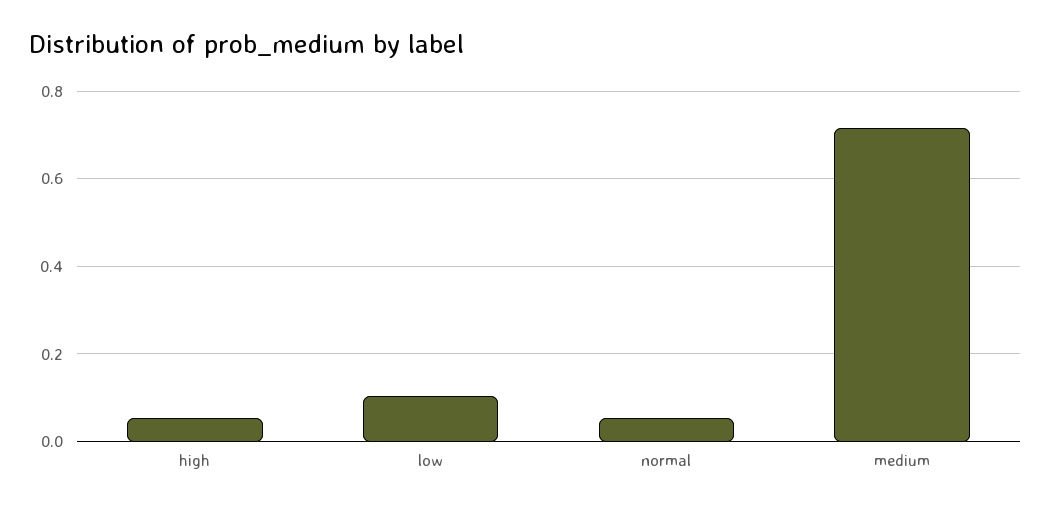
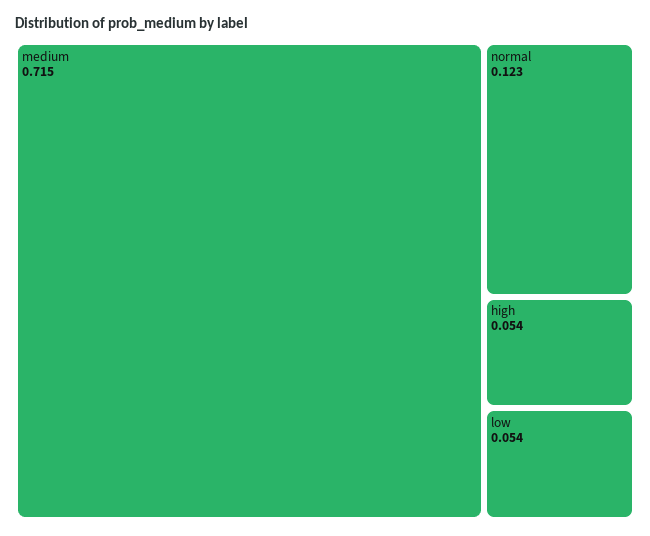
low: 0.1 -> 0.054
normal: 0.06 -> 0.123

